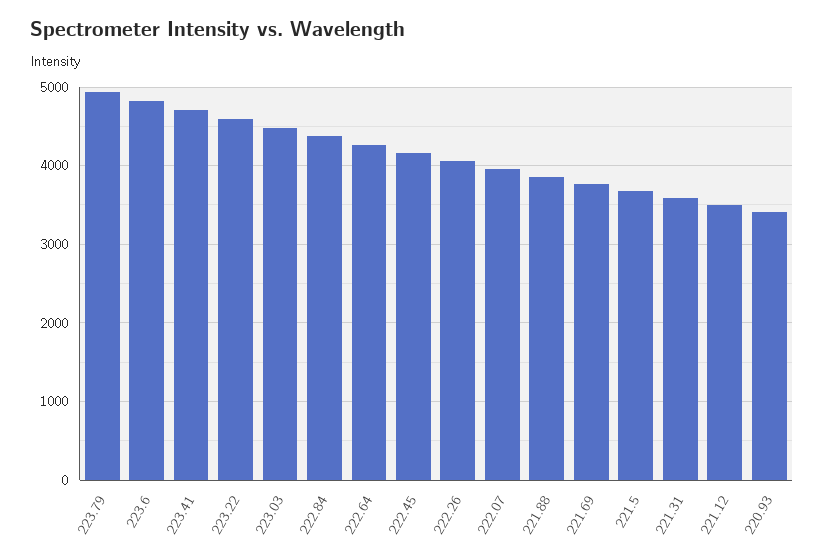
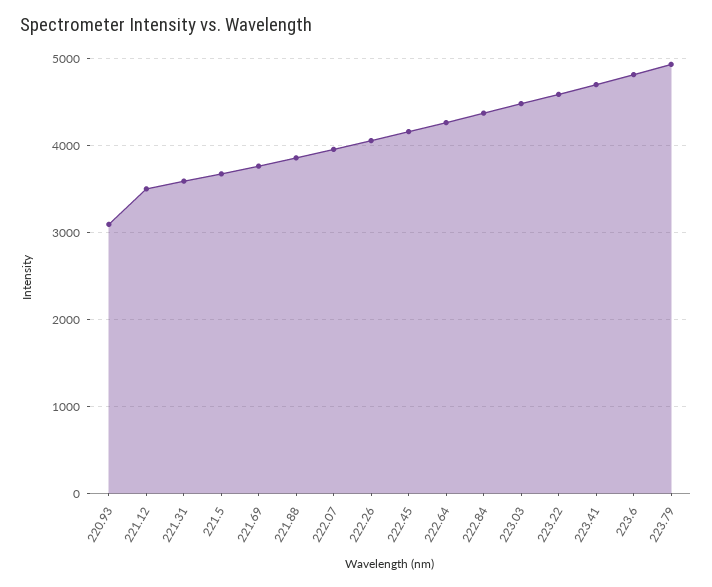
220.93: 3400 -> 3100

